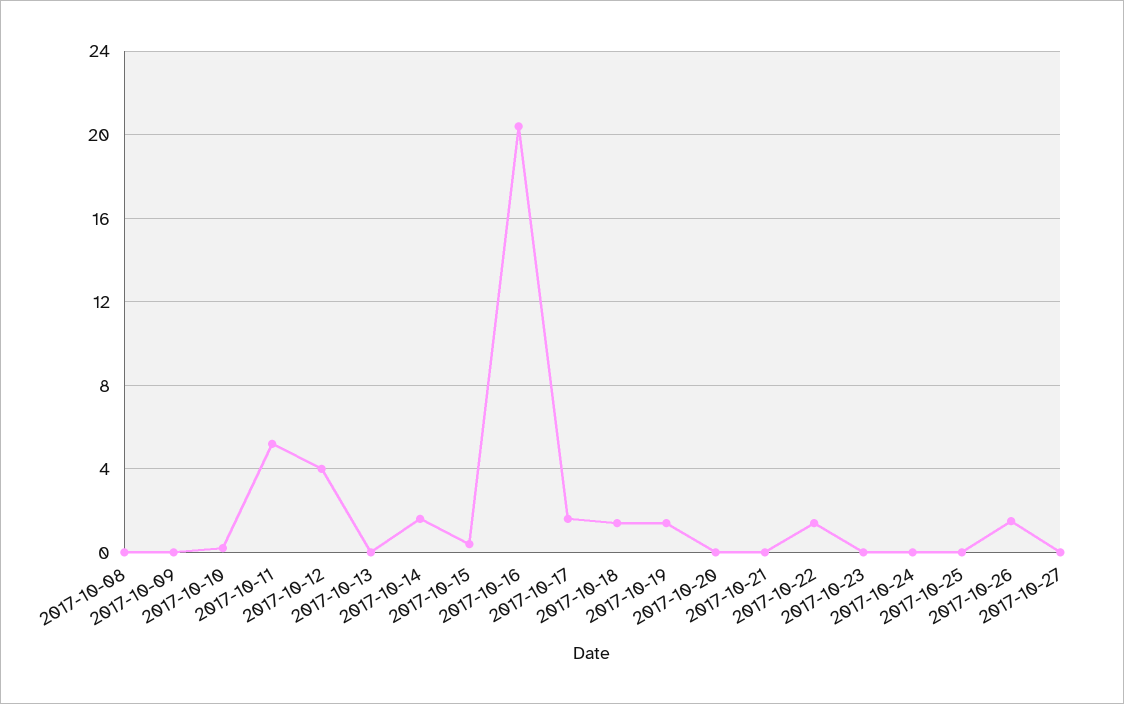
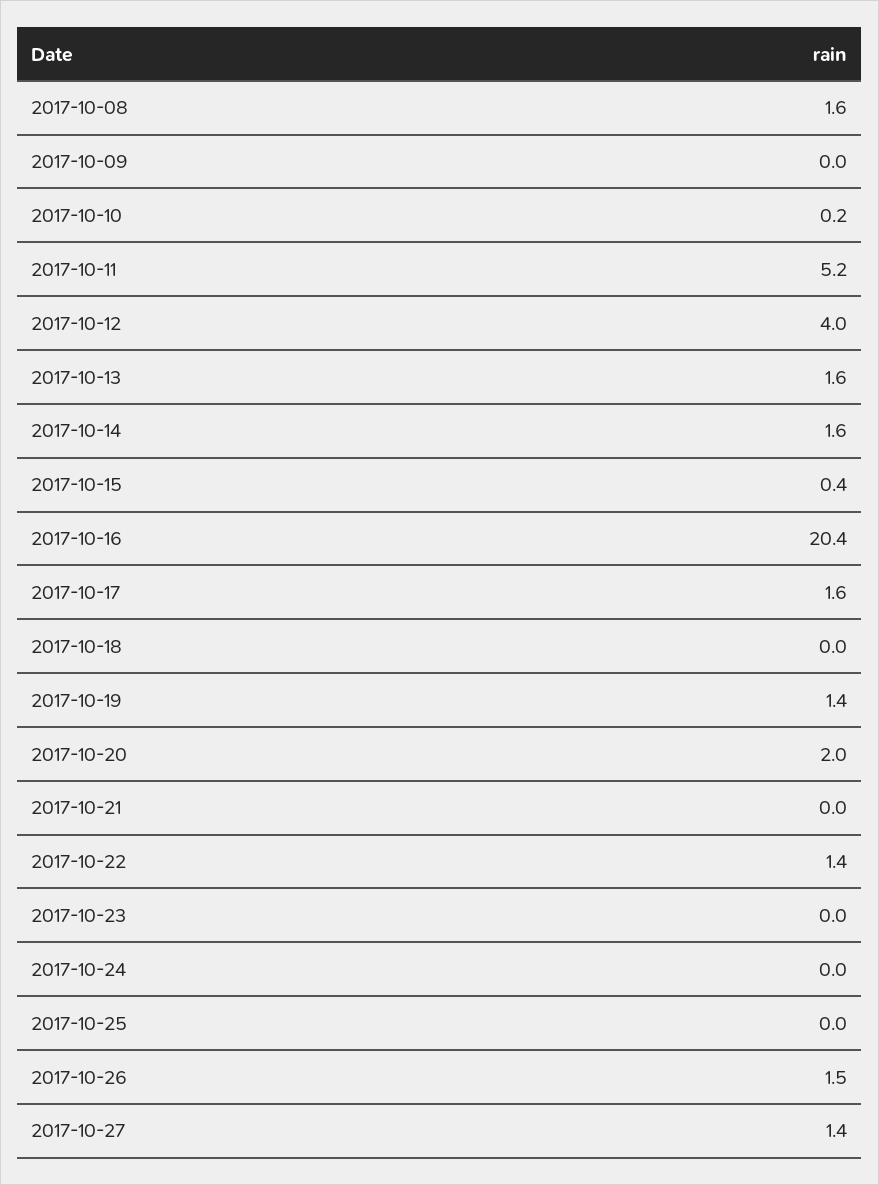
2017-10-08: 0 -> 1.6
2017-10-13: 0 -> 1.6
2017-10-18: 1.5 -> 0
2017-10-20: 0 -> 2
2017-10-27: 0 -> 1.4

